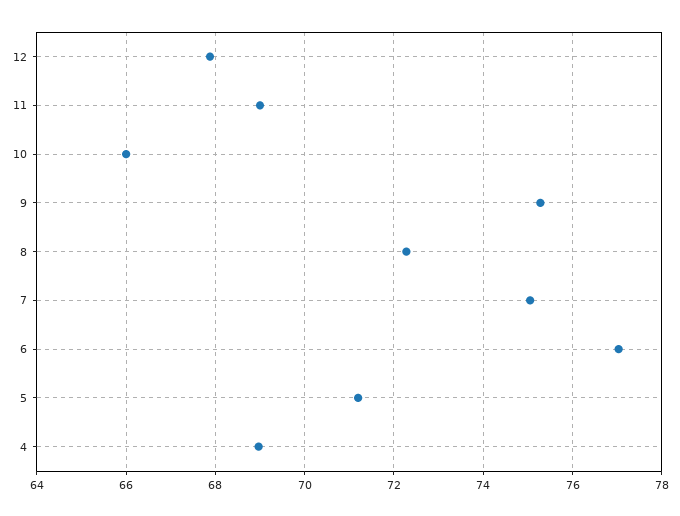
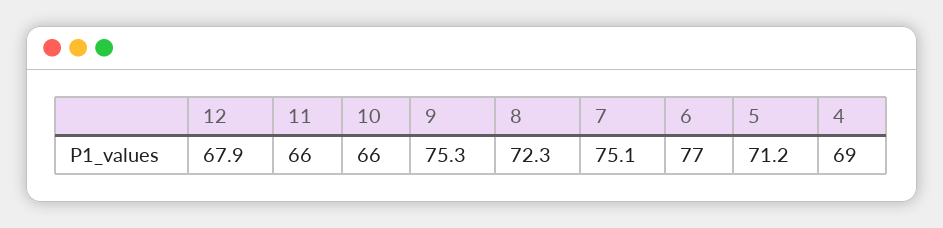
11: 69 -> 66

